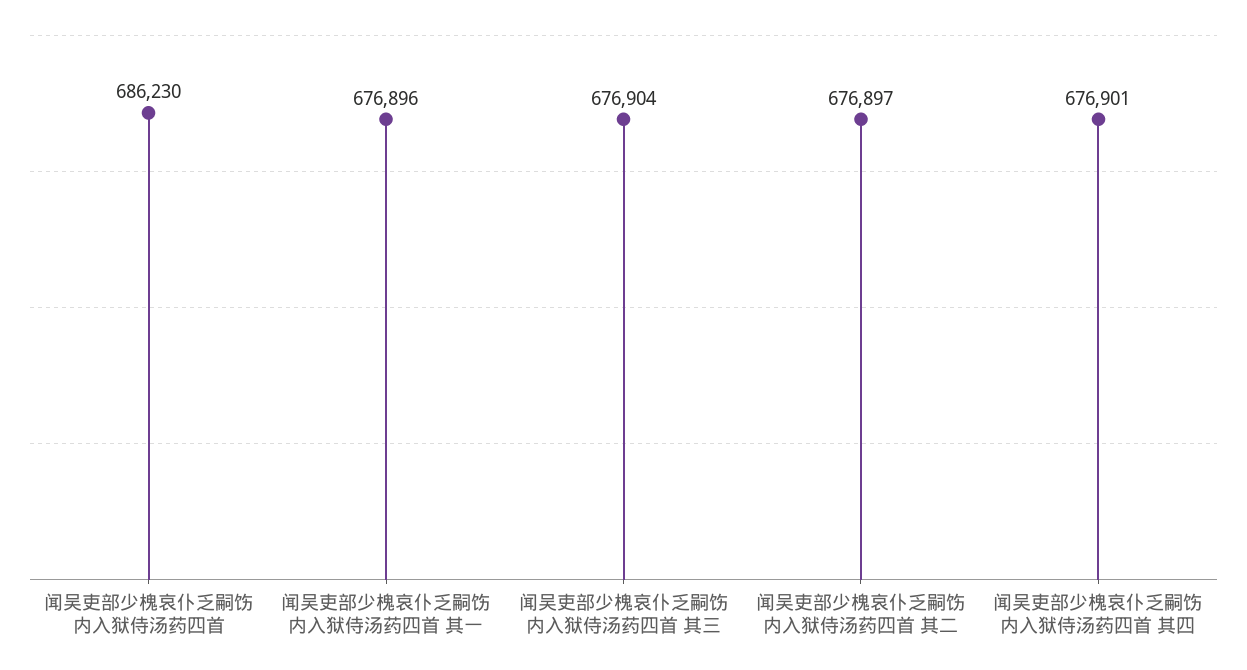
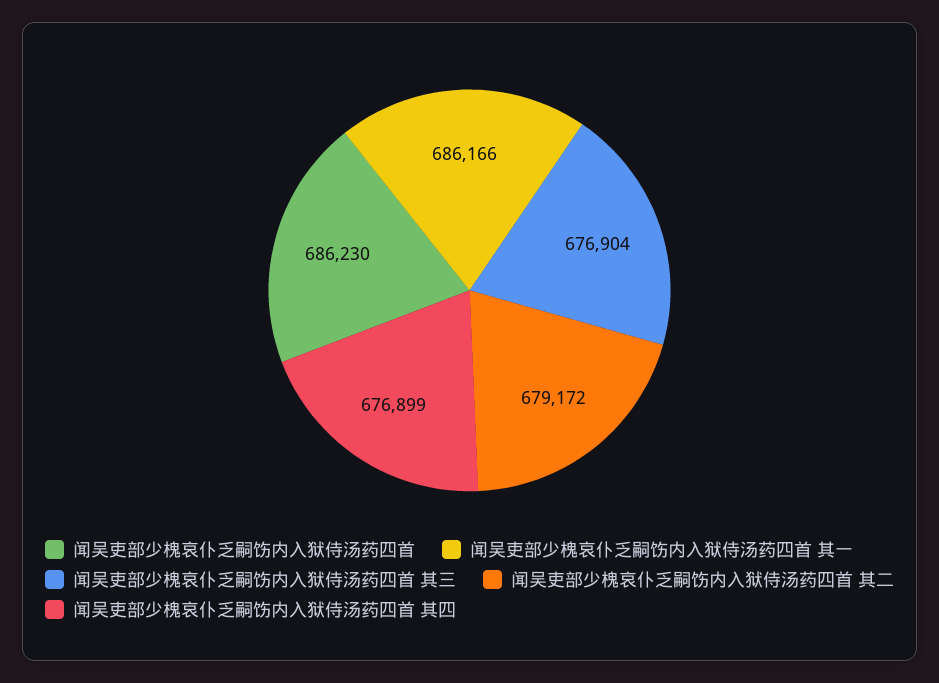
闻吴吏部少槐哀仆乏嗣饬内入狱侍汤药四首 其一: 676896 -> 686166
闻吴吏部少槐哀仆乏嗣饬内入狱侍汤药四首 其二: 676897 -> 679172
闻吴吏部少槐哀仆乏嗣饬内入狱侍汤药四首 其四: 676901 -> 676899

